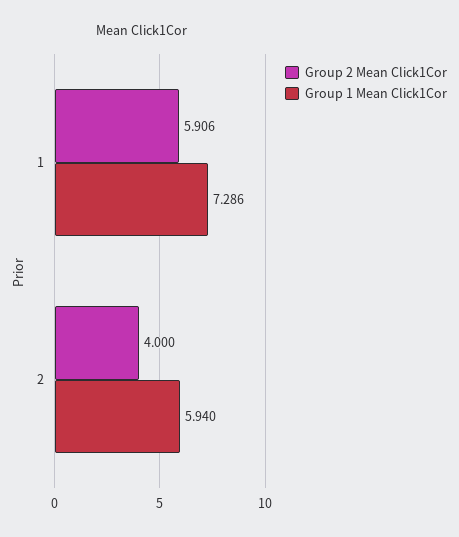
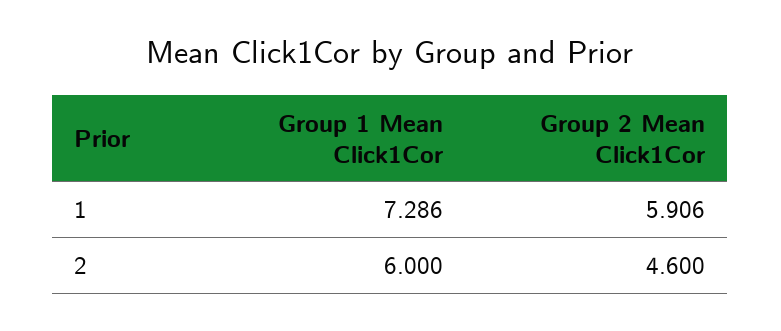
Group 2 Mean Click1Cor, 2: 4 -> 4.6
Group 1 Mean Click1Cor, 2: 5.94 -> 6

